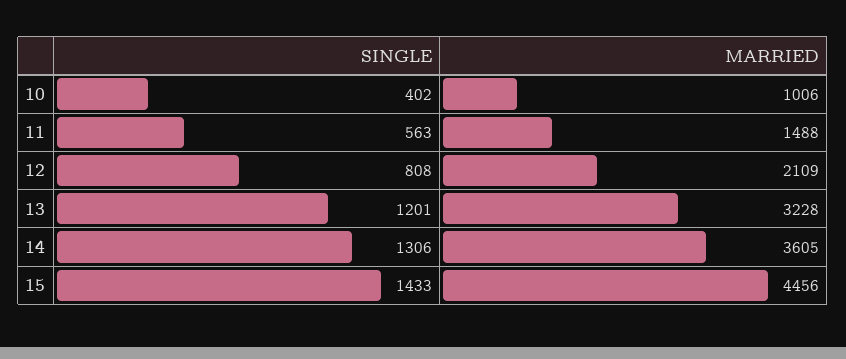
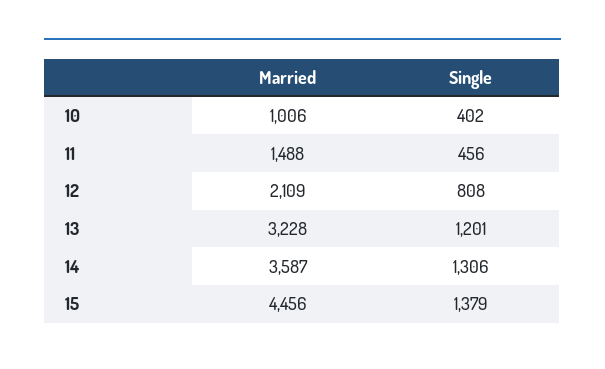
SINGLE, 11: 563 -> 456
MARRIED, 14: 3605 -> 3587
SINGLE, 15: 1433 -> 1379

